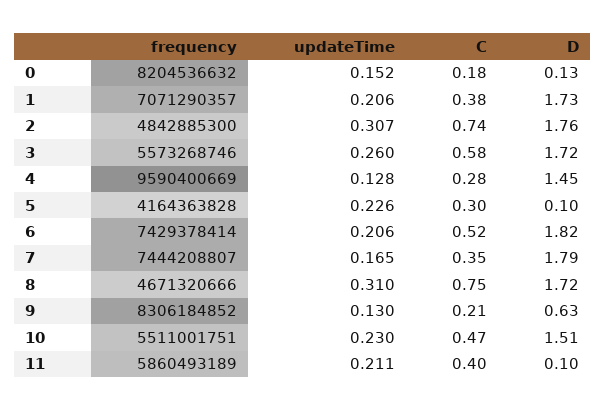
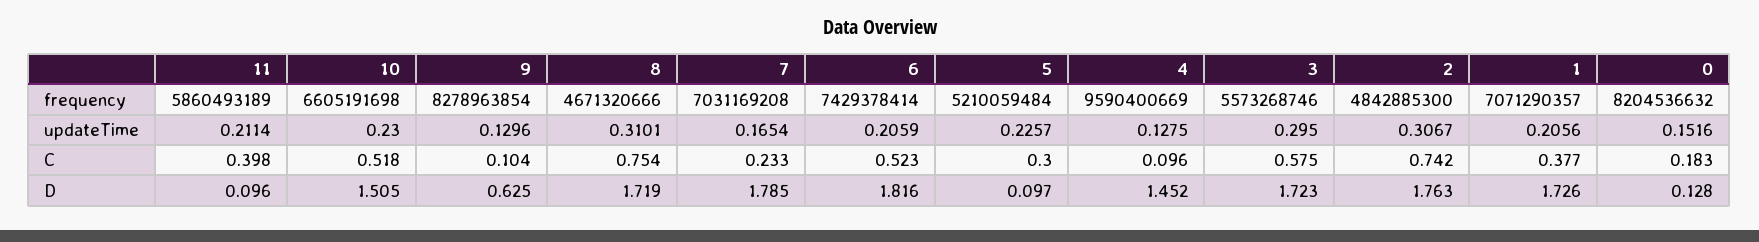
updateTime, 3: 0.26 -> 0.295
C, 4: 0.28 -> 0.096
frequency, 5: 4164363828 -> 5210059484
frequency, 7: 7444208807 -> 7031169208
C, 7: 0.35 -> 0.233
frequency, 9: 8306184852 -> 8278963854
C, 9: 0.21 -> 0.104
frequency, 10: 5511001751 -> 6605191698
C, 10: 0.47 -> 0.518

